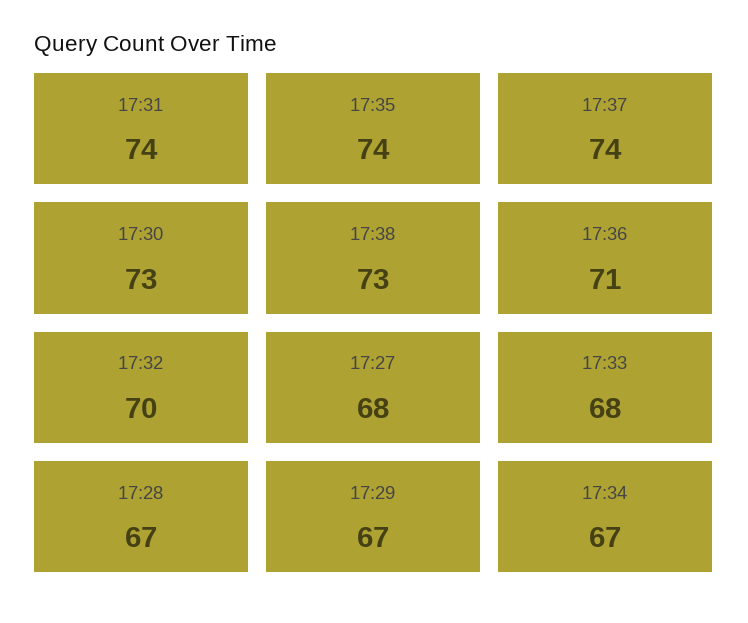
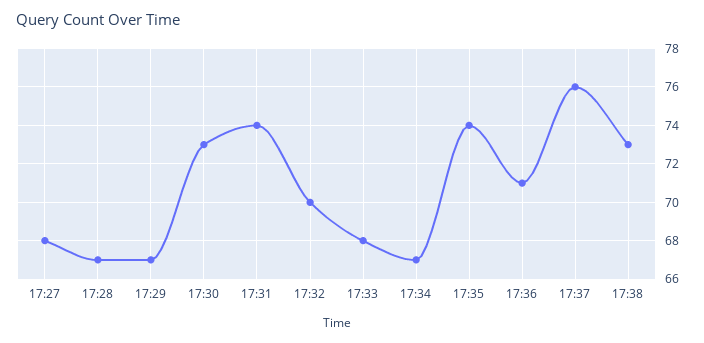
17:37: 74 -> 76

